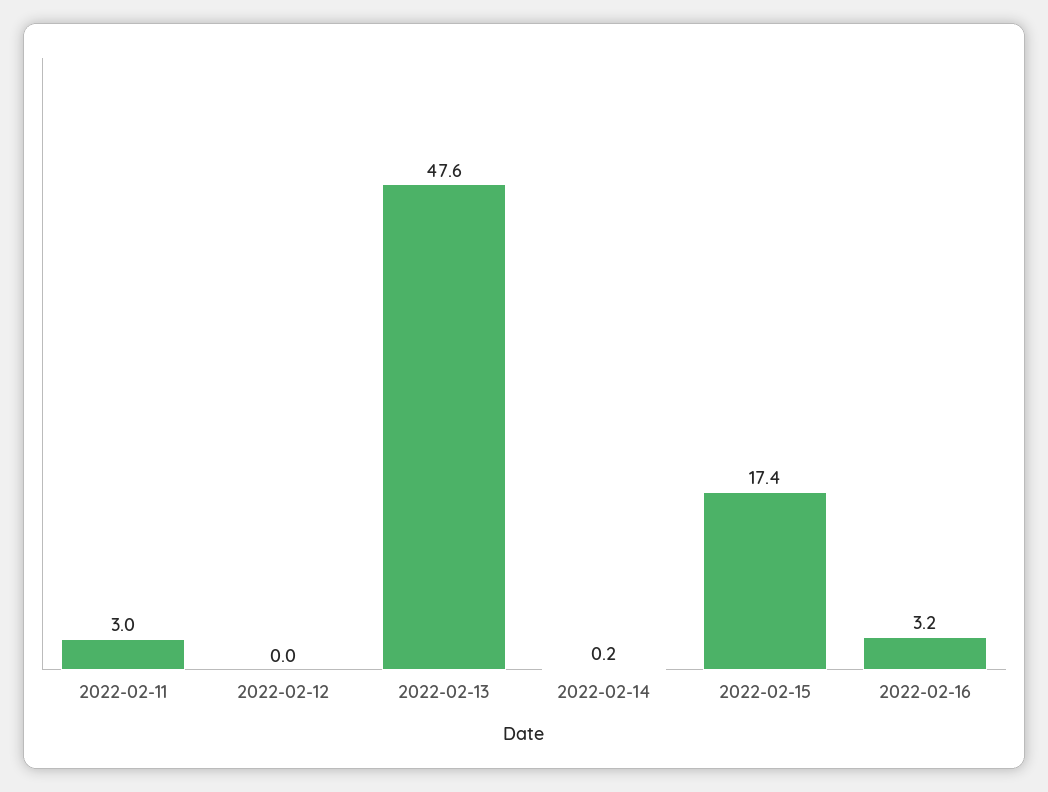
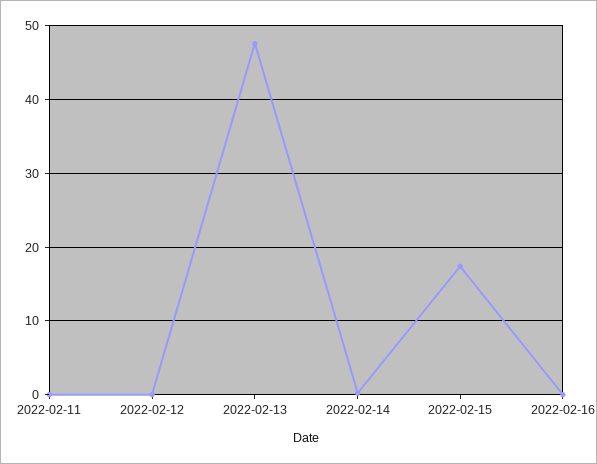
2022-02-11: 3 -> 0
2022-02-16: 3.2 -> 0

